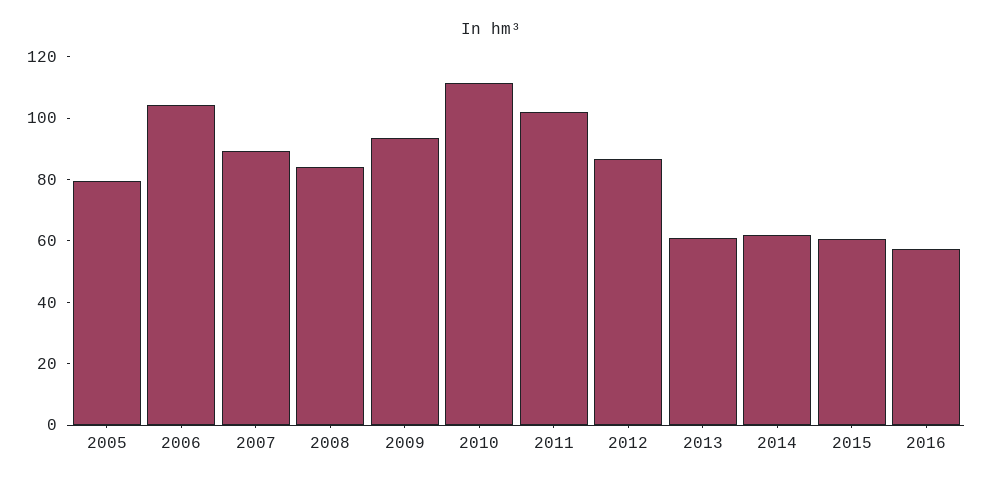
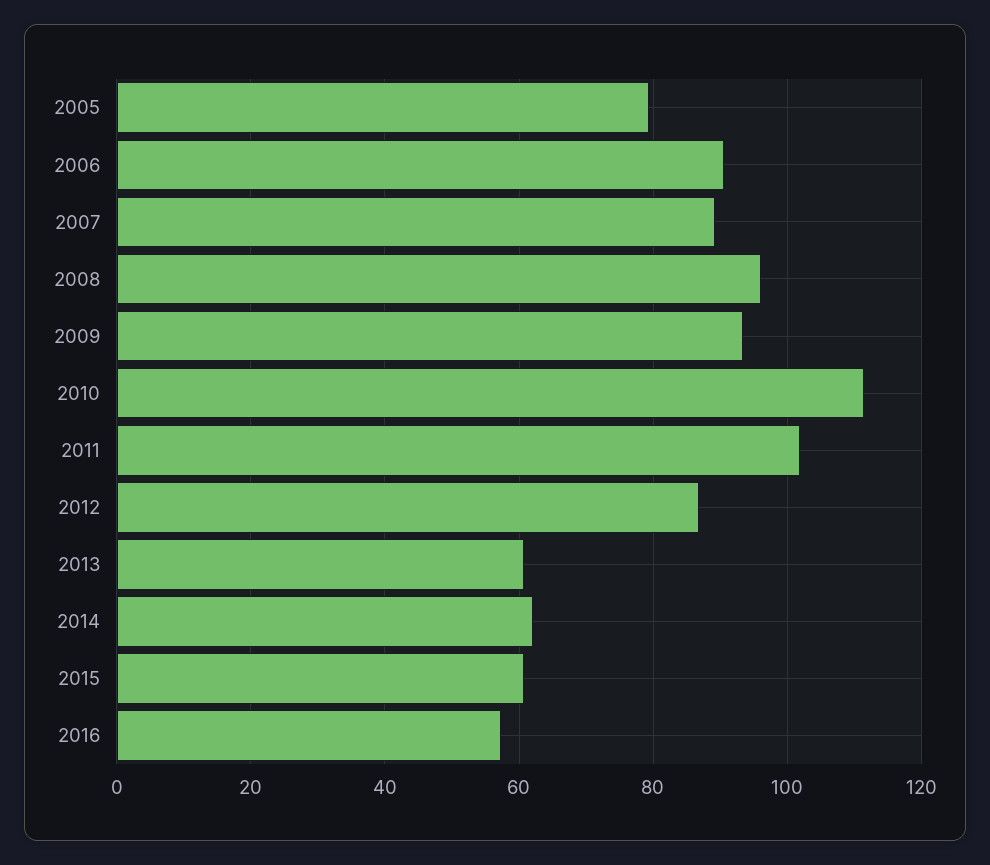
2006: 105 -> 90
2008: 85 -> 96

